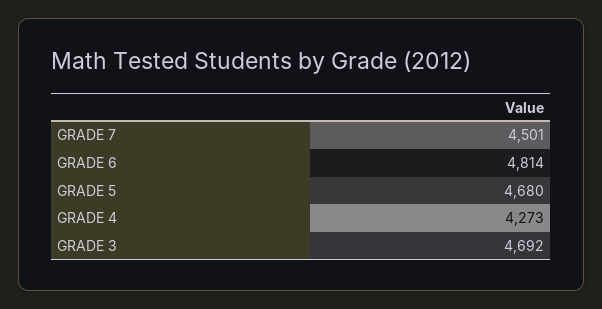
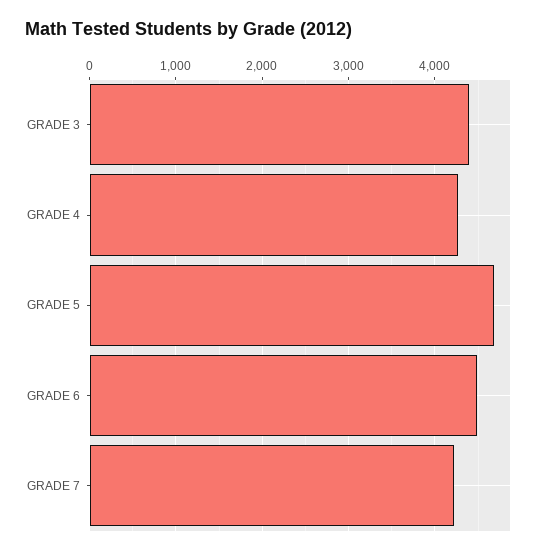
GRADE 7: 4501 -> 4200
GRADE 6: 4814 -> 4500
GRADE 3: 4692 -> 4400

